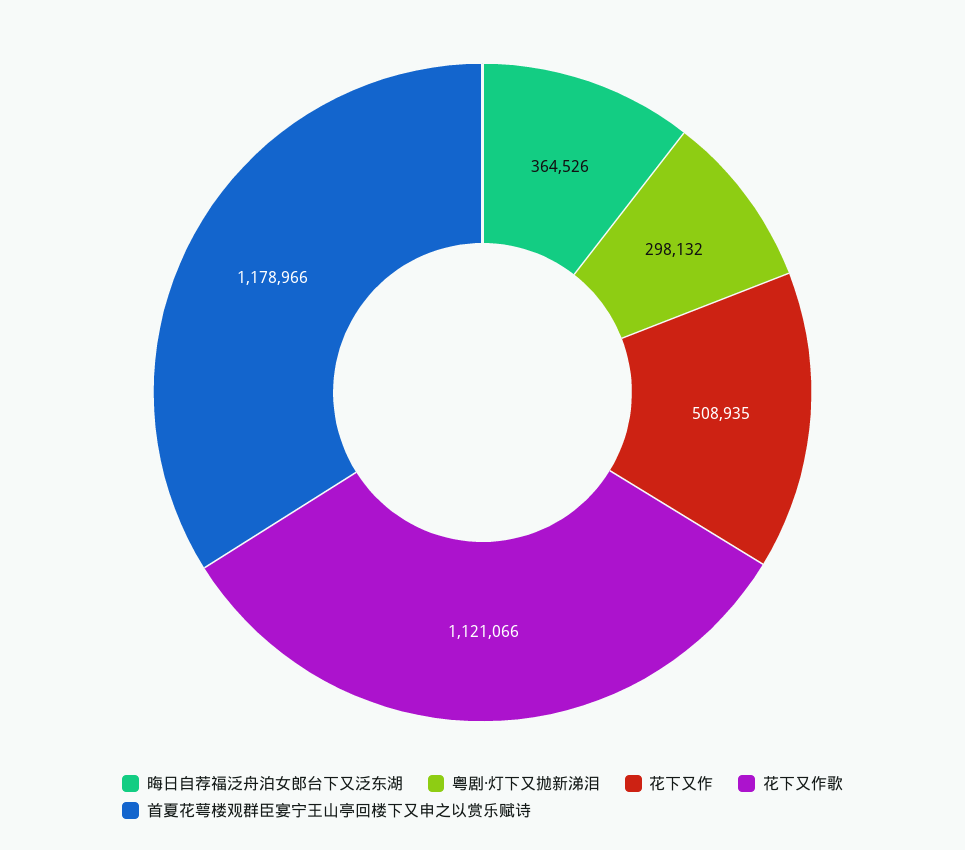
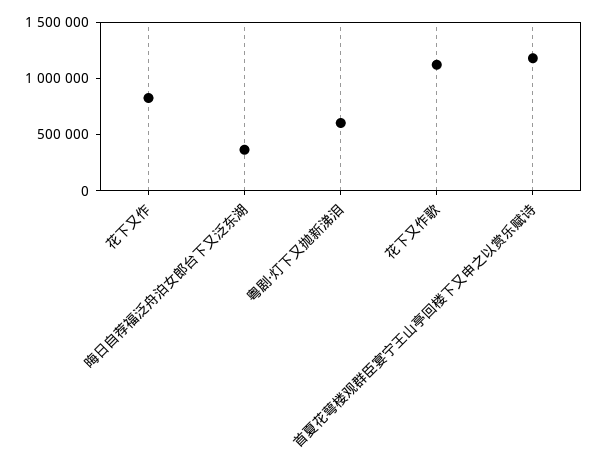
粤剧·灯下又抛新涕泪: 298132 -> 600000
花下又作: 508935 -> 800000

